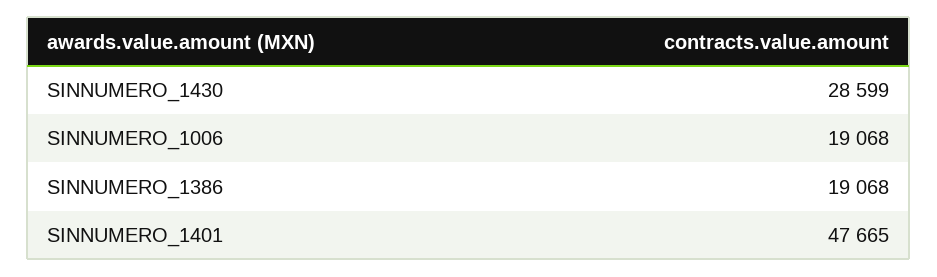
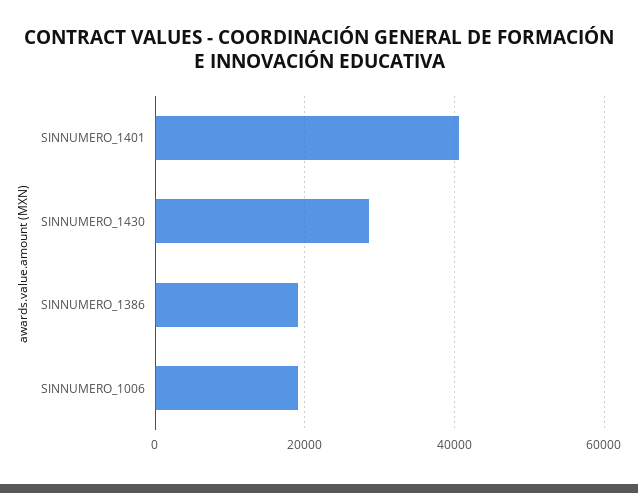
SINNUMERO_1401: 47665 -> 40000

